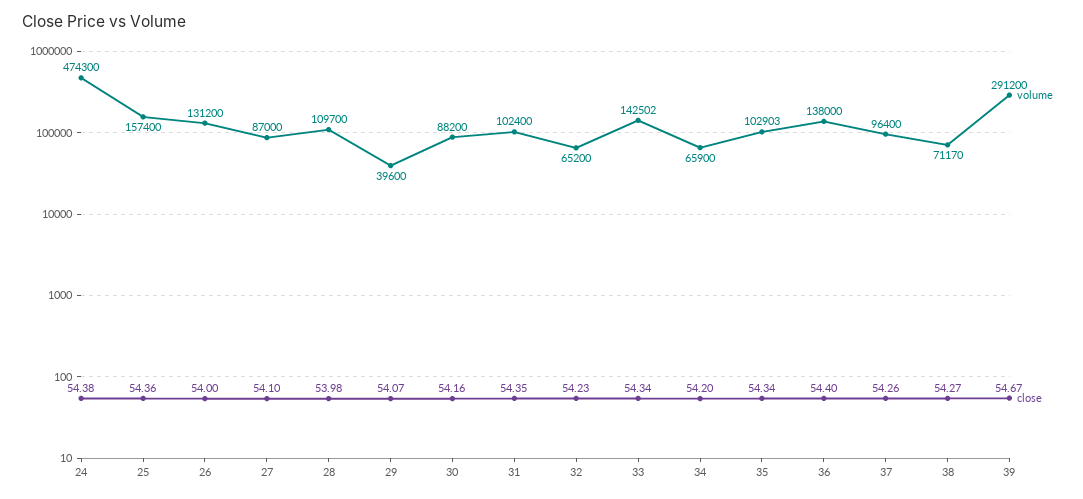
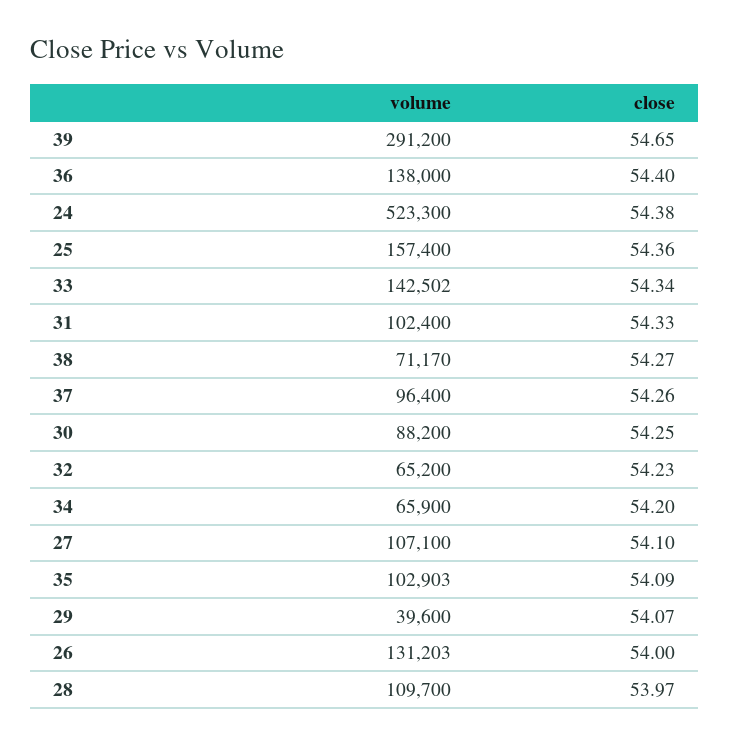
volume, 24: 474300 -> 523300
volume, 26: 131200 -> 131203
volume, 27: 87000 -> 107100
close, 28: 53.98 -> 53.97
close, 30: 54.16 -> 54.25
close, 31: 54.35 -> 54.33
close, 35: 54.34 -> 54.09
close, 39: 54.67 -> 54.65

